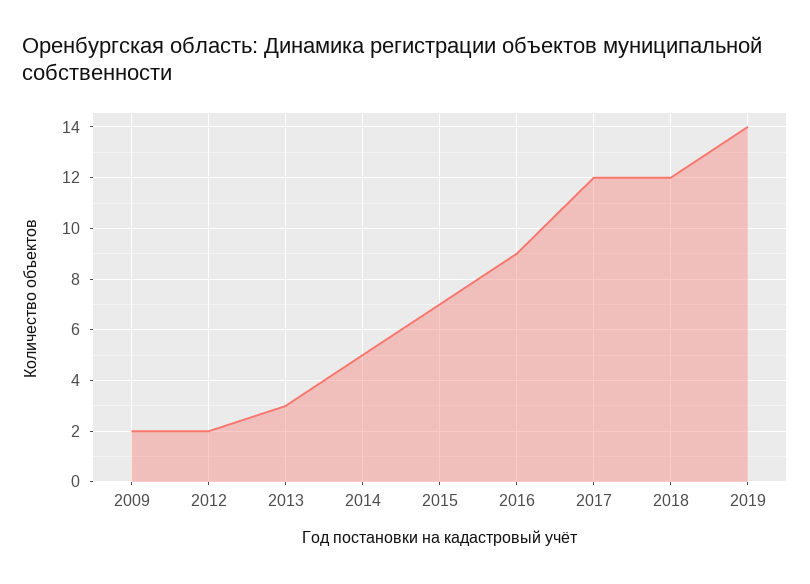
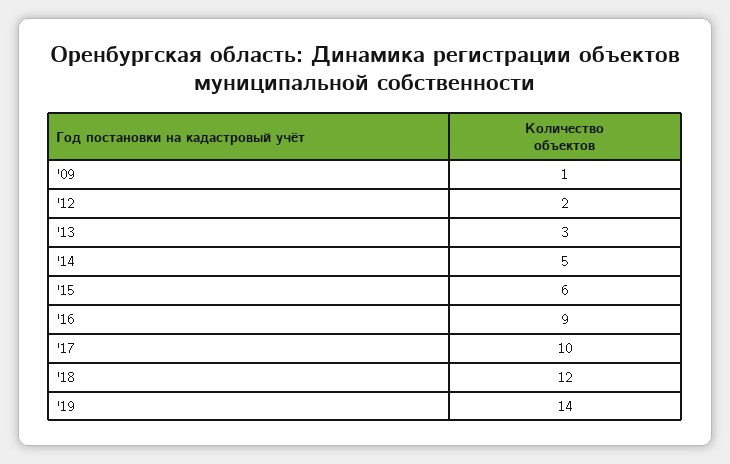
2009: 2 -> 1
2015: 7 -> 6
2017: 12 -> 10

